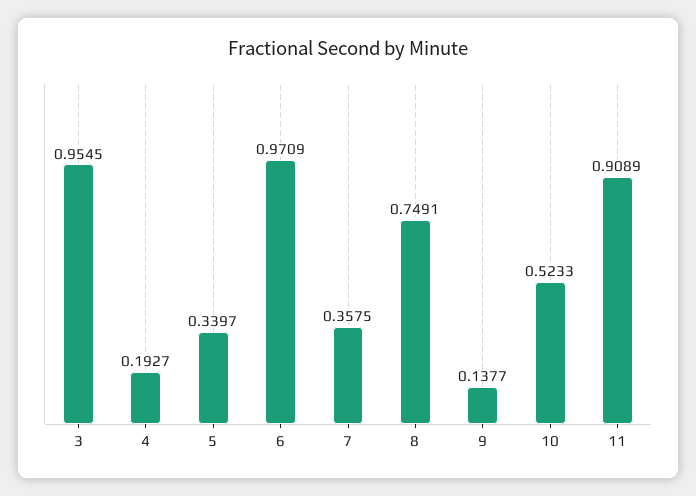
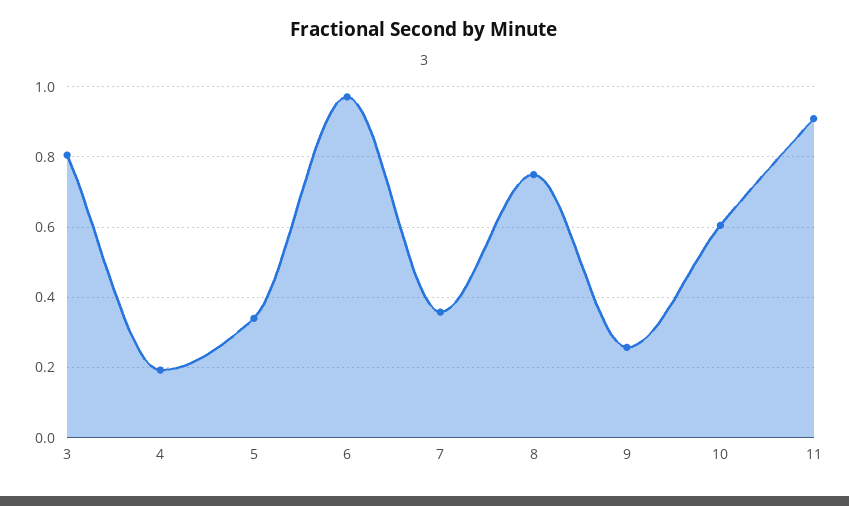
3: 0.9545 -> 0.8
9: 0.1377 -> 0.26
10: 0.5233 -> 0.6

